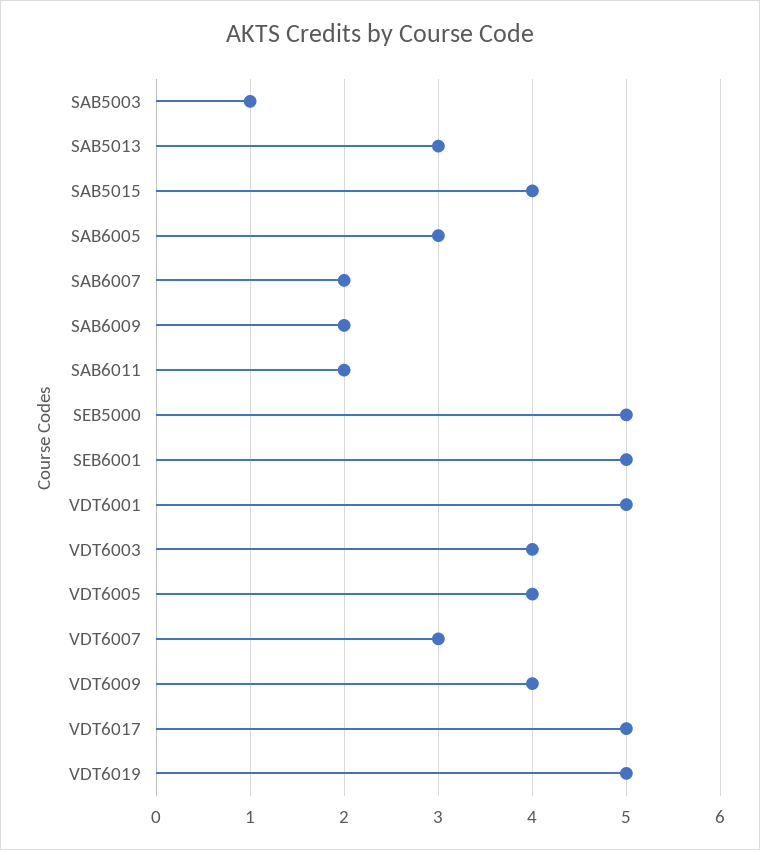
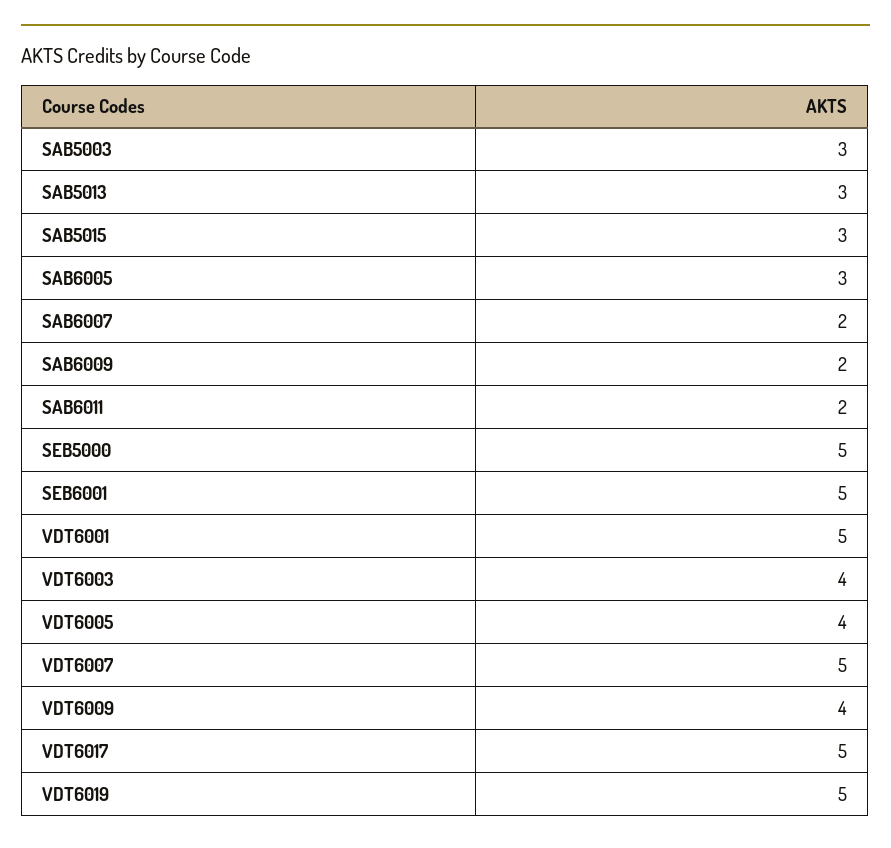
SAB5003: 1 -> 3
SAB5015: 4 -> 3
VDT6007: 3 -> 5

